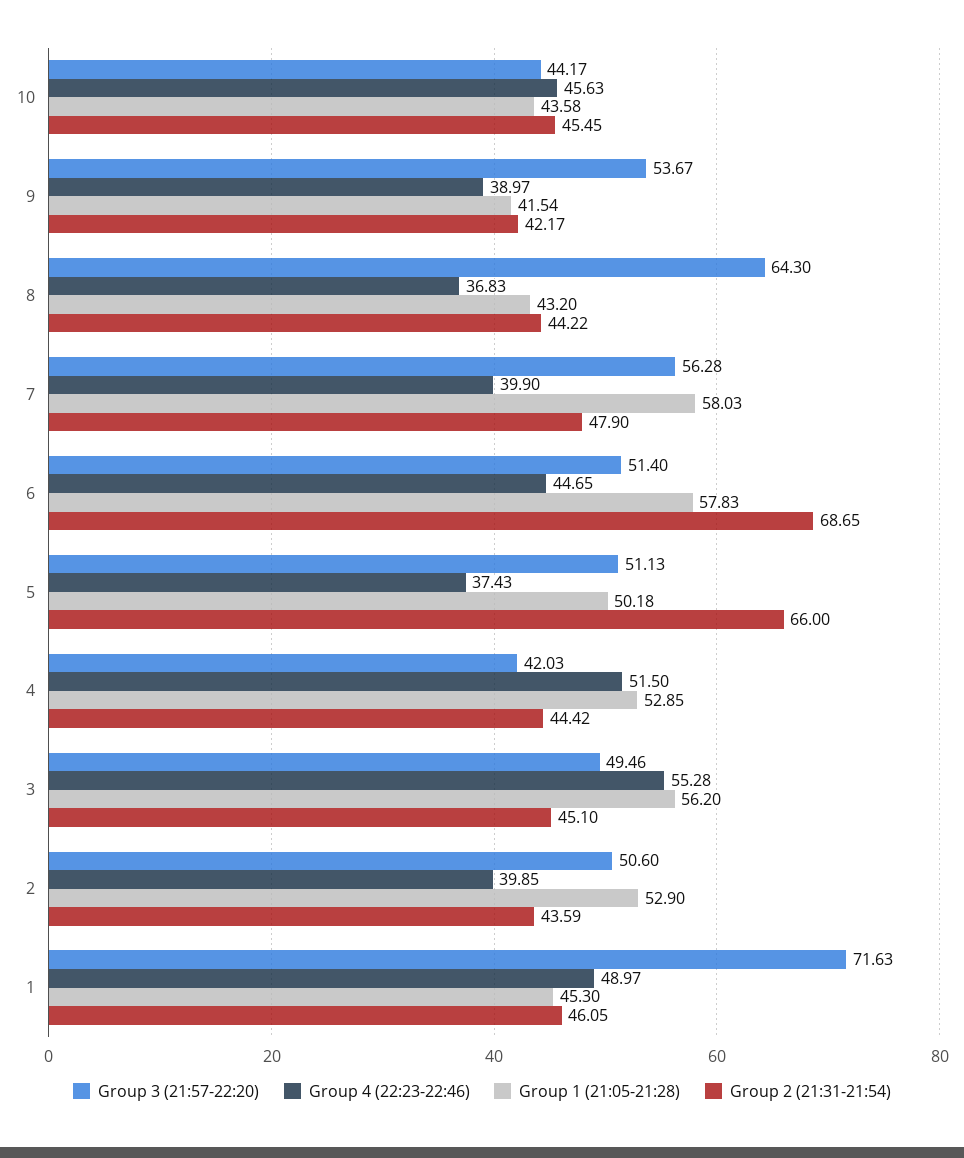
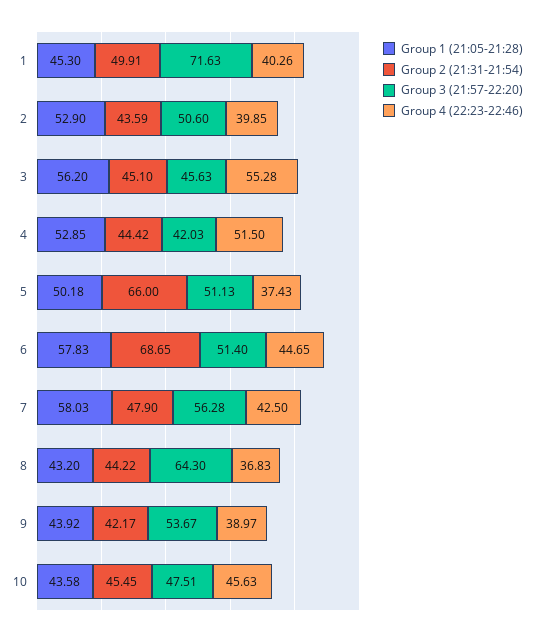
Group 3 (21:57-22:20), 10: 44.17 -> 47.51
Group 1 (21:05-21:28), 9: 41.54 -> 43.92
Group 4 (22:23-22:46), 7: 39.9 -> 42.5
Group 3 (21:57-22:20), 3: 49.46 -> 45.63
Group 4 (22:23-22:46), 1: 48.97 -> 40.26
Group 2 (21:31-21:54), 1: 46.05 -> 49.91

